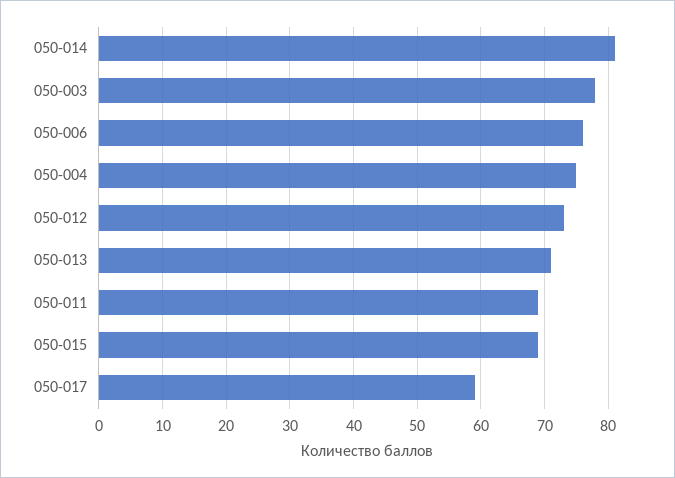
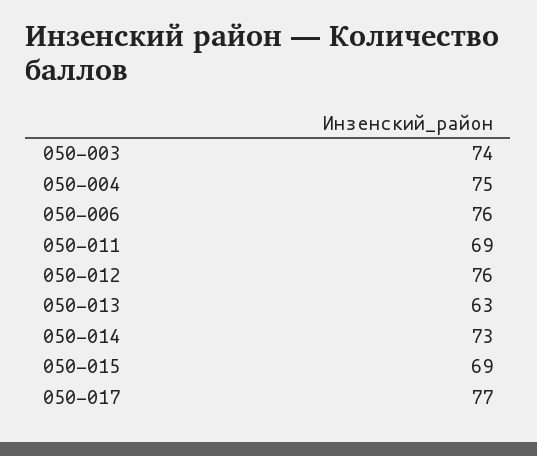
050-014: 81 -> 73
050-003: 78 -> 74
050-012: 73 -> 76
050-013: 71 -> 63
050-017: 59 -> 77

